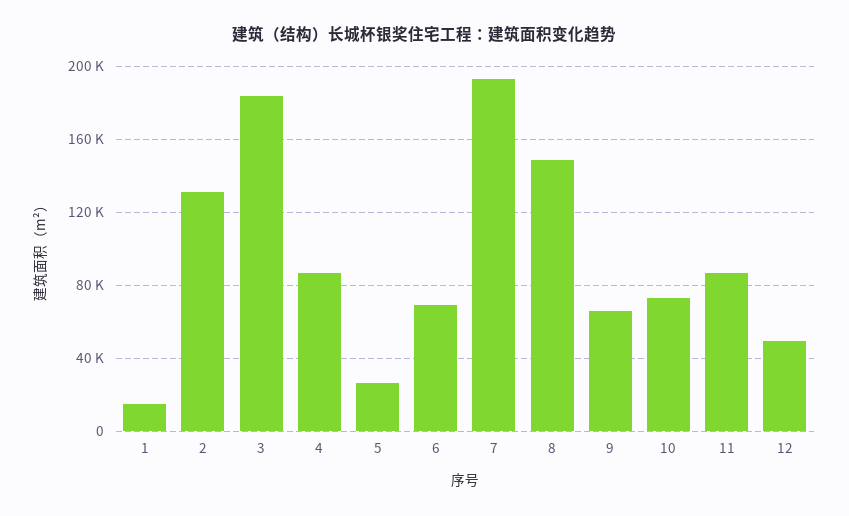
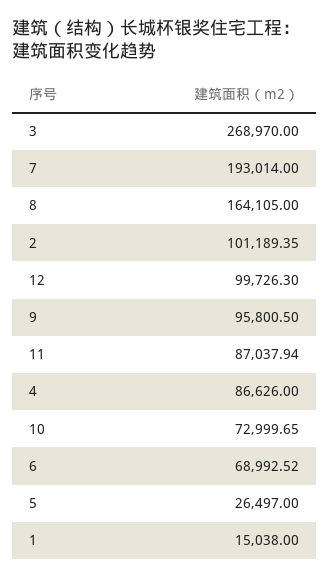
2: 130000 -> 101189.35
3: 185000 -> 268970
8: 150000 -> 164105
9: 65000 -> 95800.5
12: 50000 -> 99726.3

